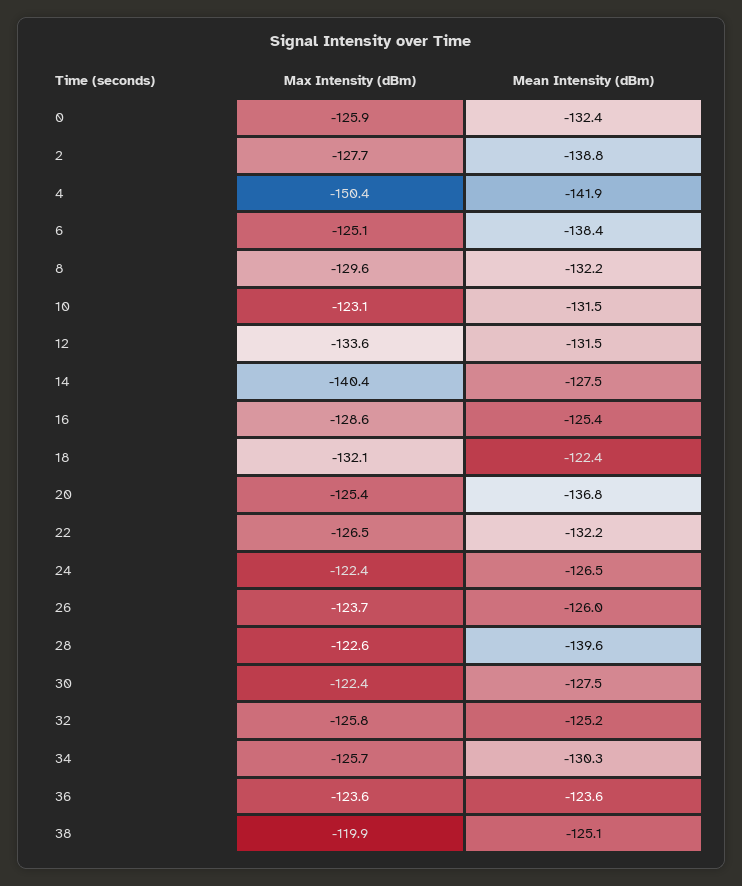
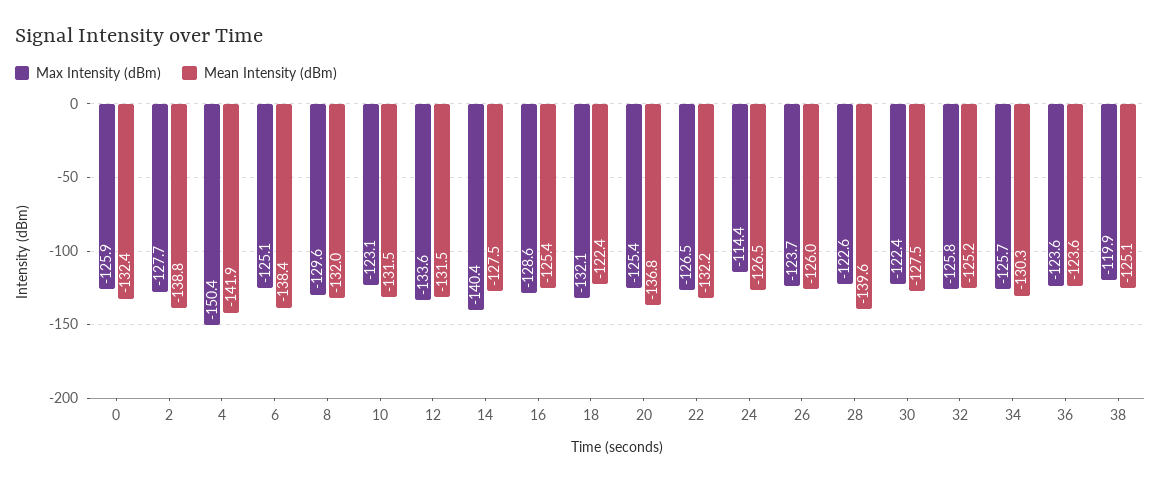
Mean Intensity (dBm), 8: -132.2 -> -132
Max Intensity (dBm), 24: -122.4 -> -114.4

